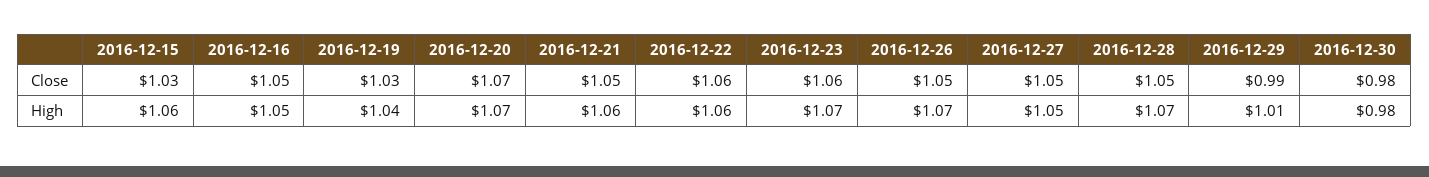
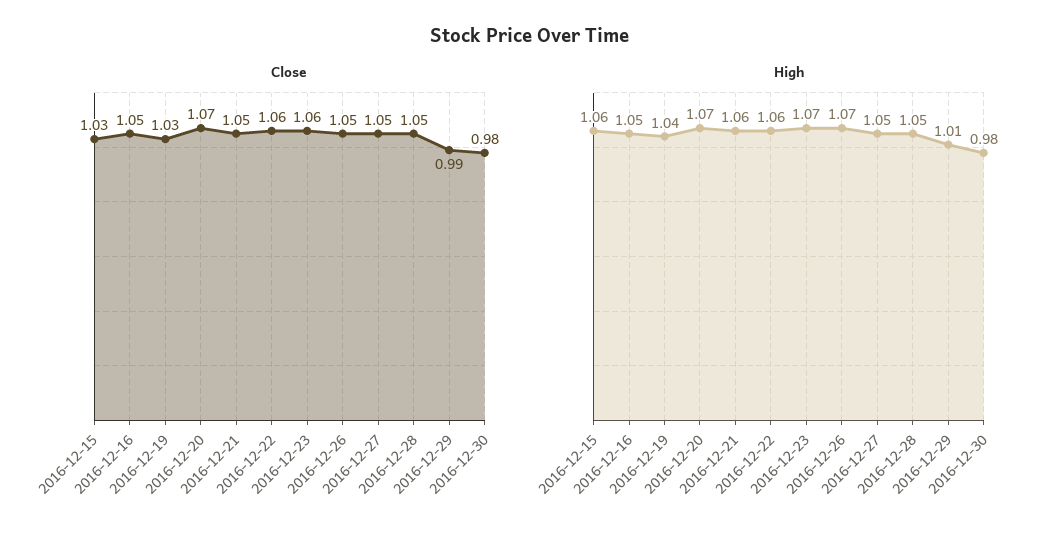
High, 2016-12-28: 1.07 -> 1.05

